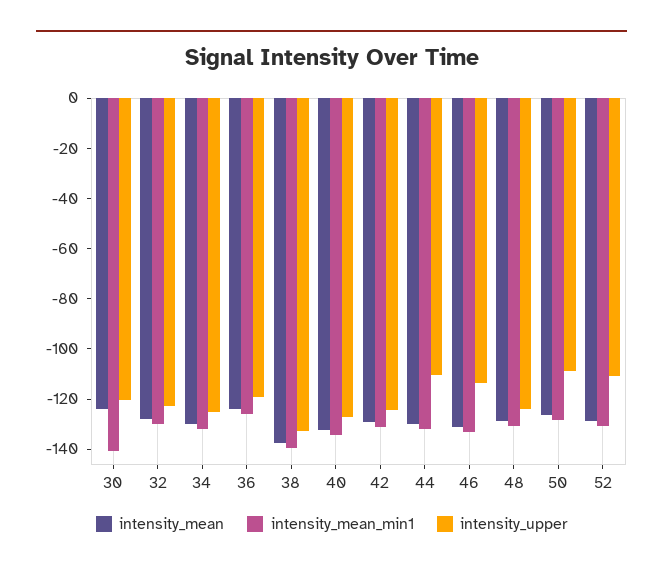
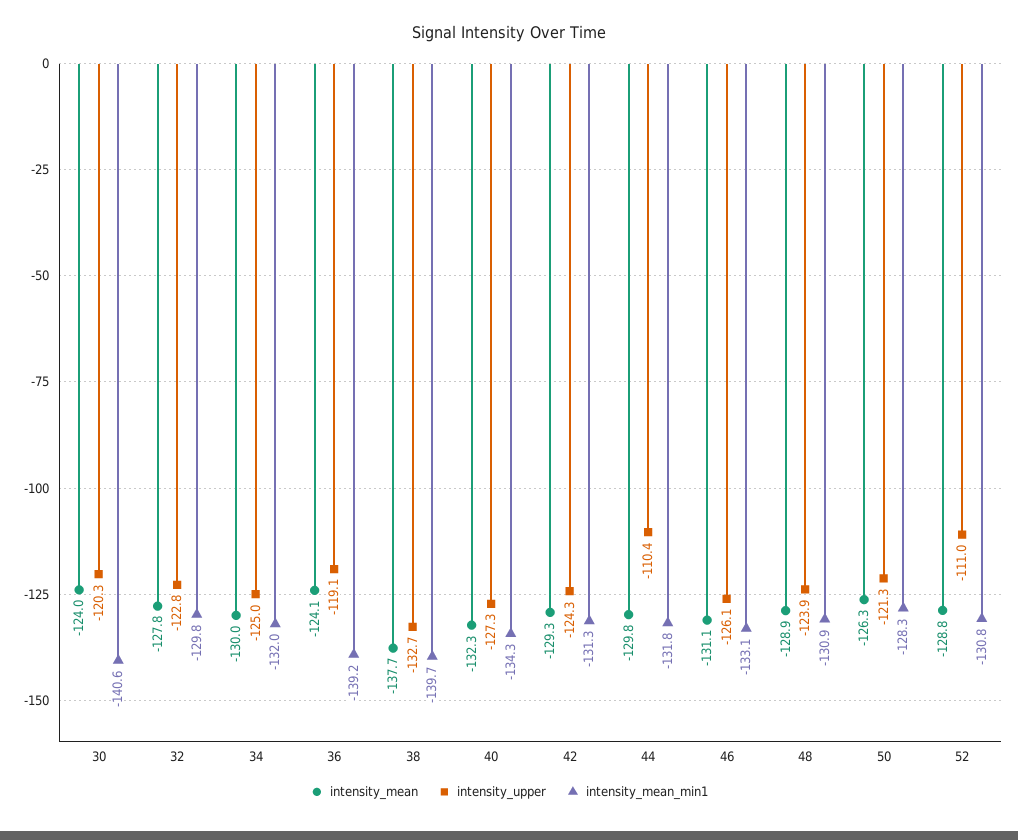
intensity_mean_min1, 36: -125 -> -139.2
intensity_upper, 46: -115 -> -126.1
intensity_upper, 50: -110 -> -121.3

